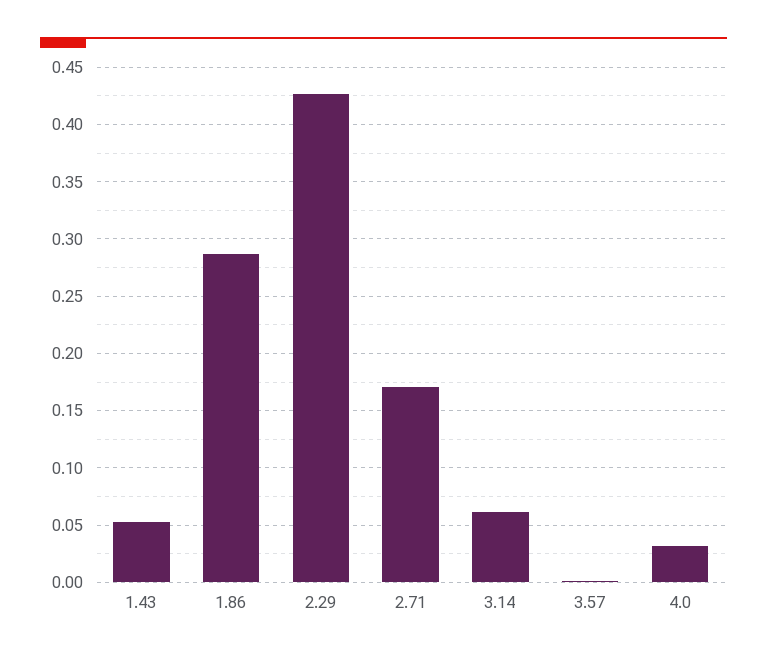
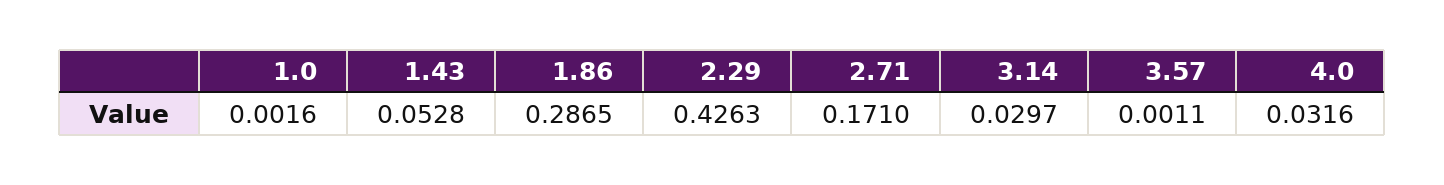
3.14: 0.06 -> 0.0297
1.0: none -> 0.0016

